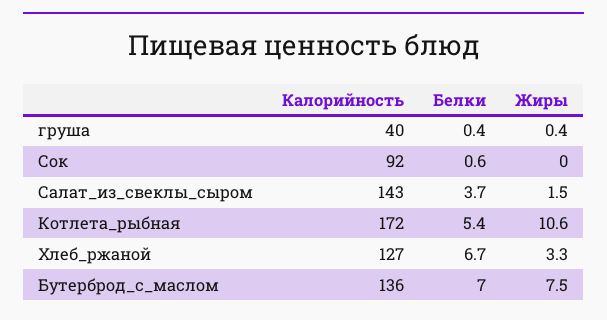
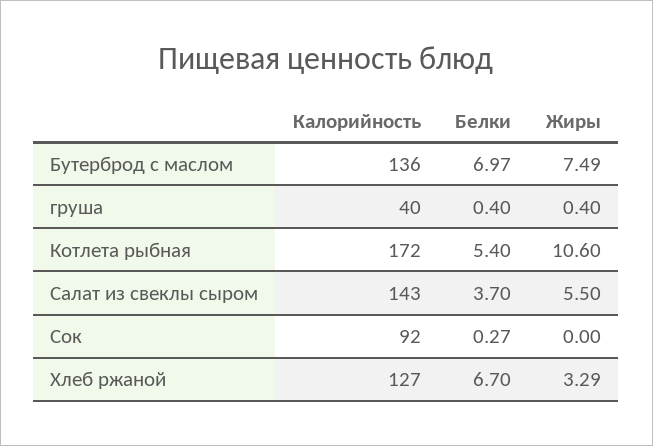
Белки, Сок: 0.6 -> 0.27
Жиры, Салат_из_свеклы_сыром: 1.5 -> 5.5

